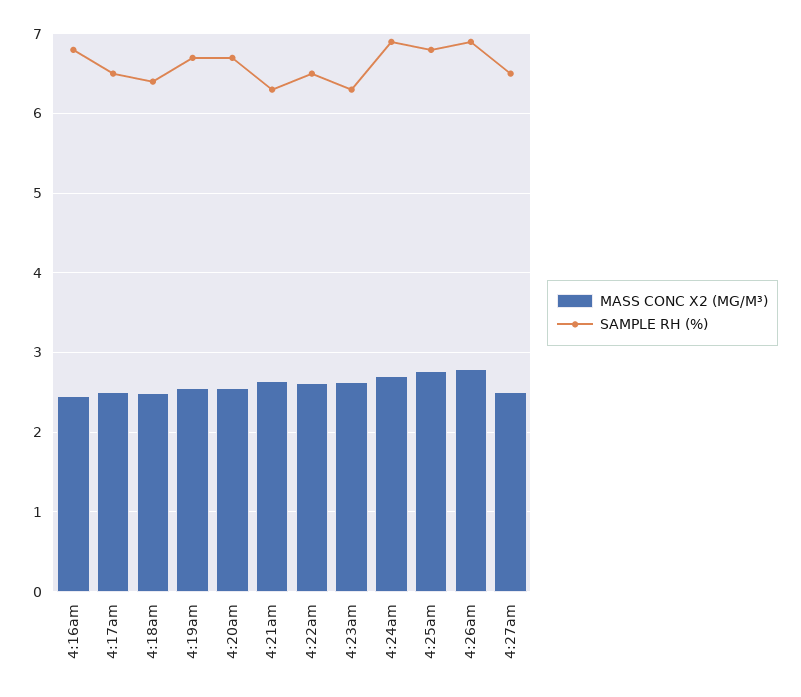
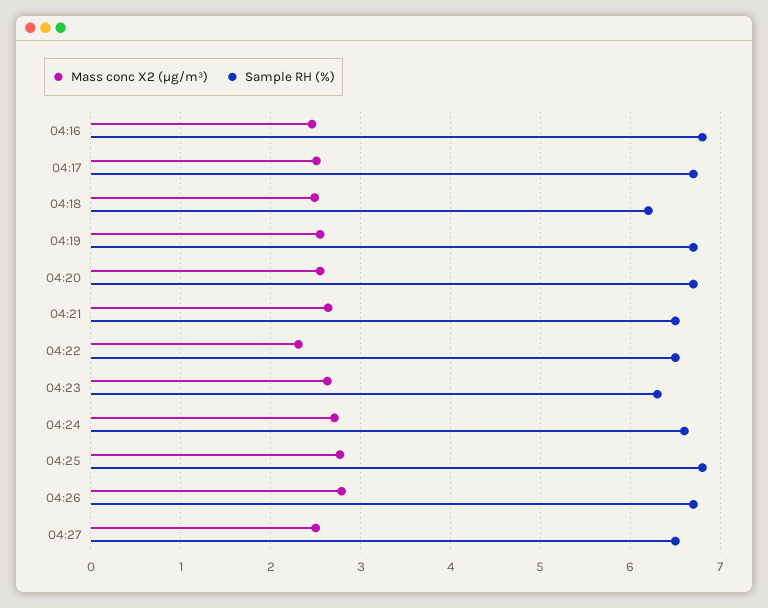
SAMPLE RH (%), 4:17am: 6.5 -> 6.7
SAMPLE RH (%), 4:18am: 6.4 -> 6.2
SAMPLE RH (%), 4:21am: 6.3 -> 6.5
MASS CONC X2 (ΜG/M³), 4:22am: 2.6 -> 2.3
SAMPLE RH (%), 4:24am: 6.9 -> 6.6
SAMPLE RH (%), 4:26am: 6.9 -> 6.7

